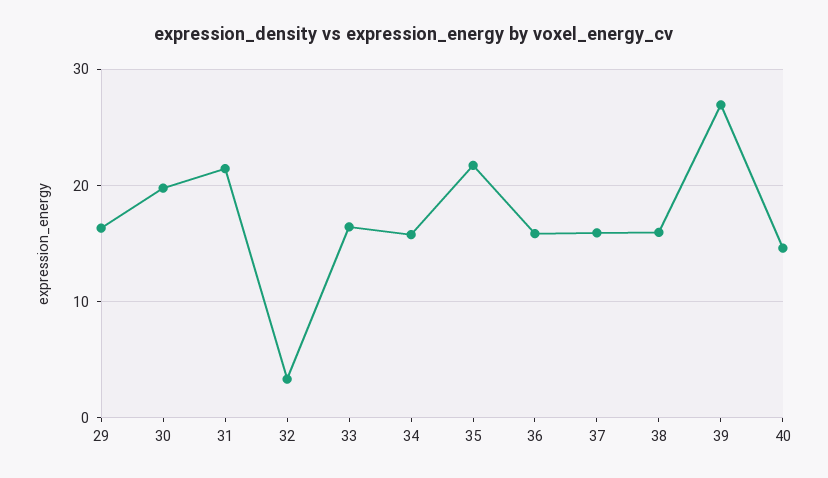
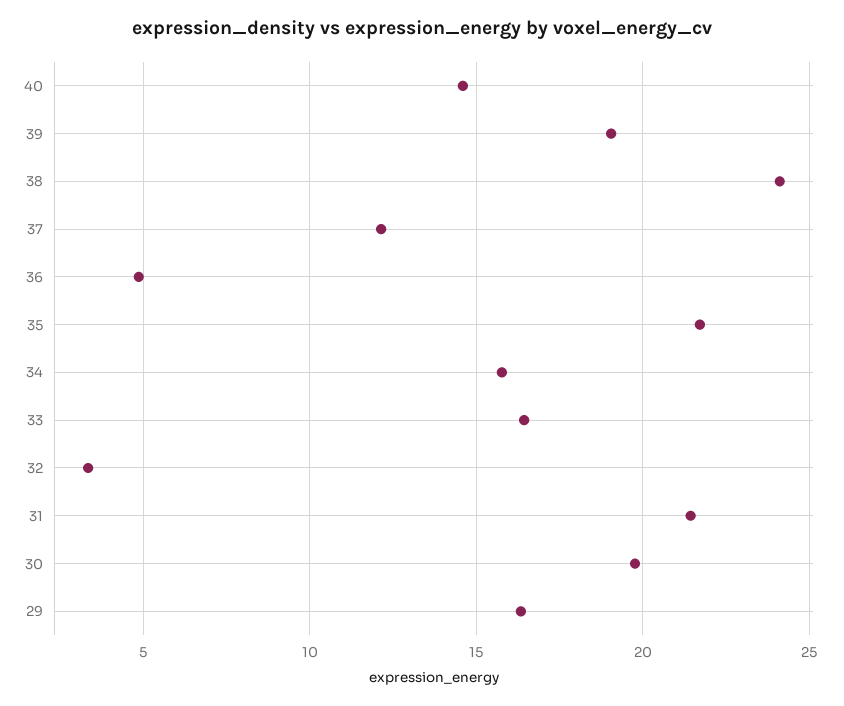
36: 16 -> 5
37: 16 -> 12
38: 16 -> 24
39: 27 -> 19

